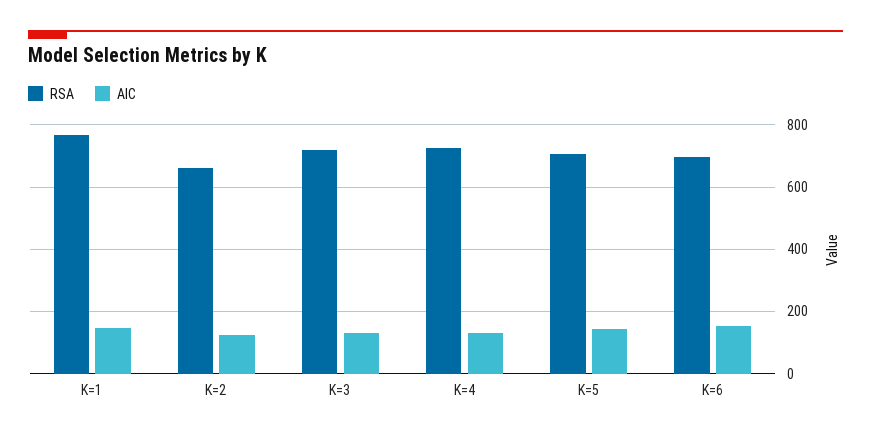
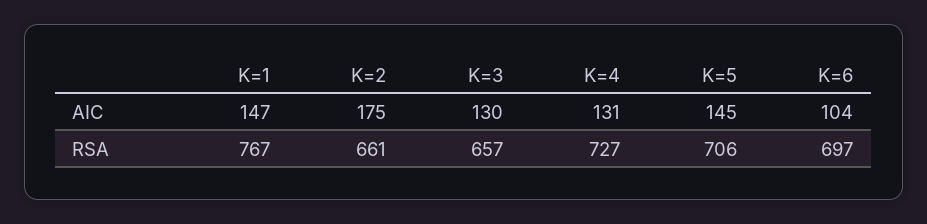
AIC, K=2: 120 -> 175
RSA, K=3: 720 -> 657
AIC, K=6: 160 -> 104

